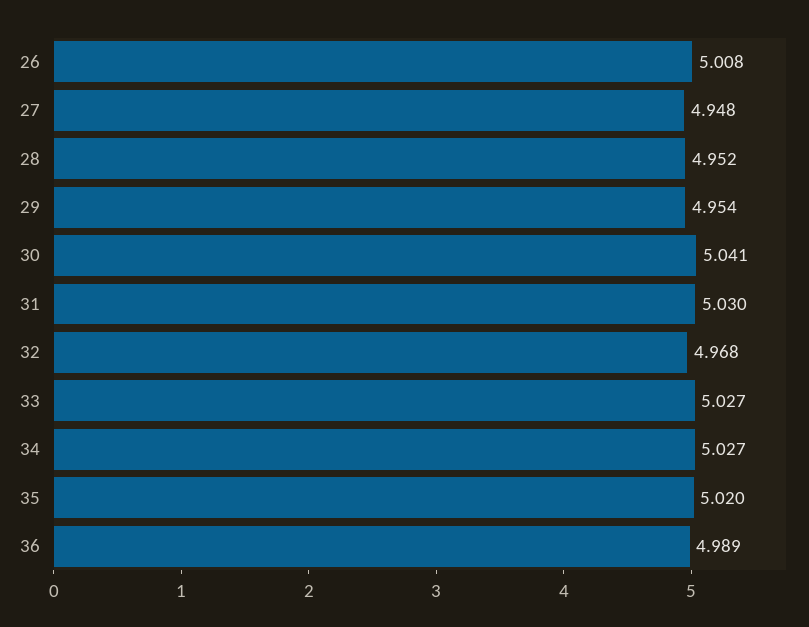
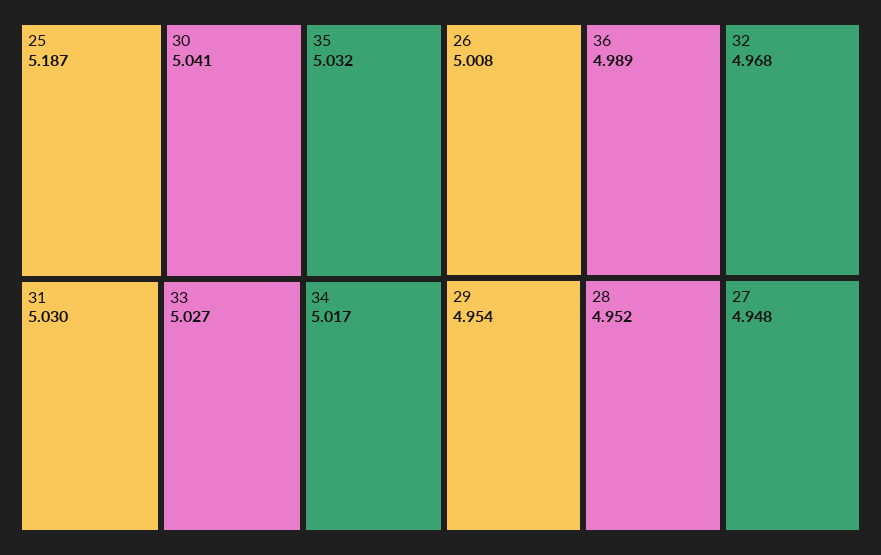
34: 5.027 -> 5.017
35: 5.02 -> 5.032
25: none -> 5.187

